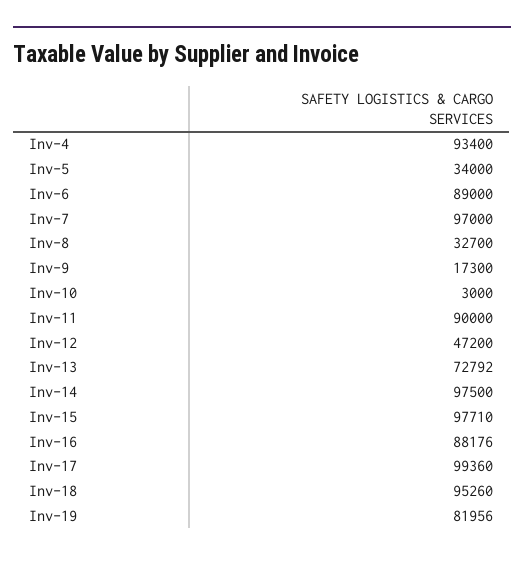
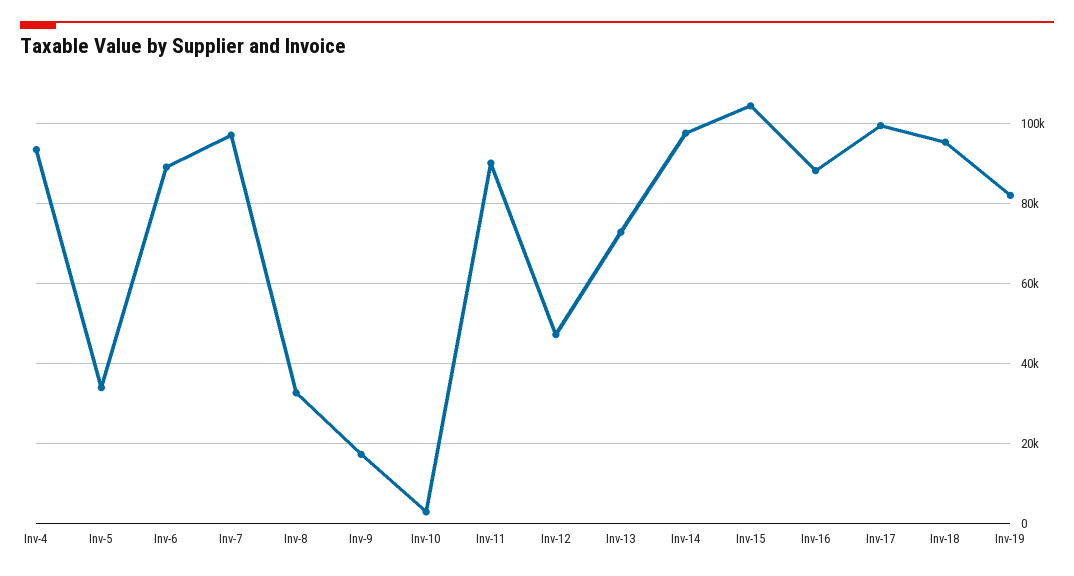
Inv-15: 97710 -> 104000

